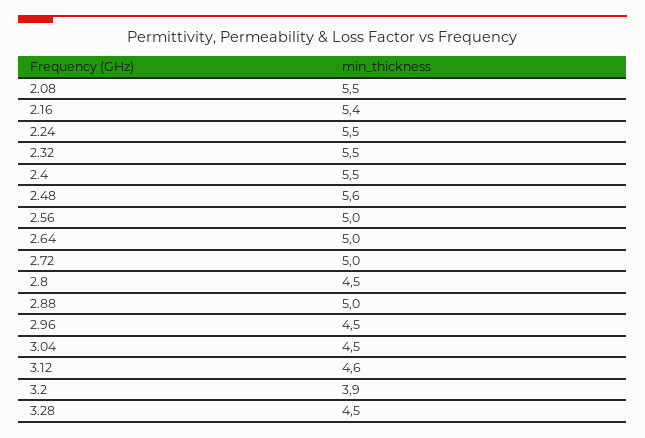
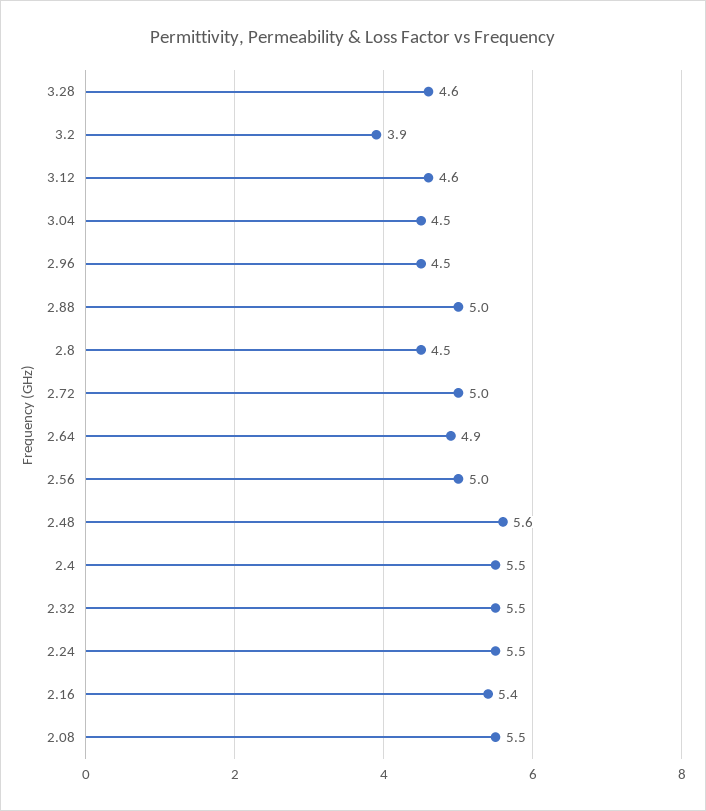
2.64: 5 -> 4.9
3.28: 4.5 -> 4.6

